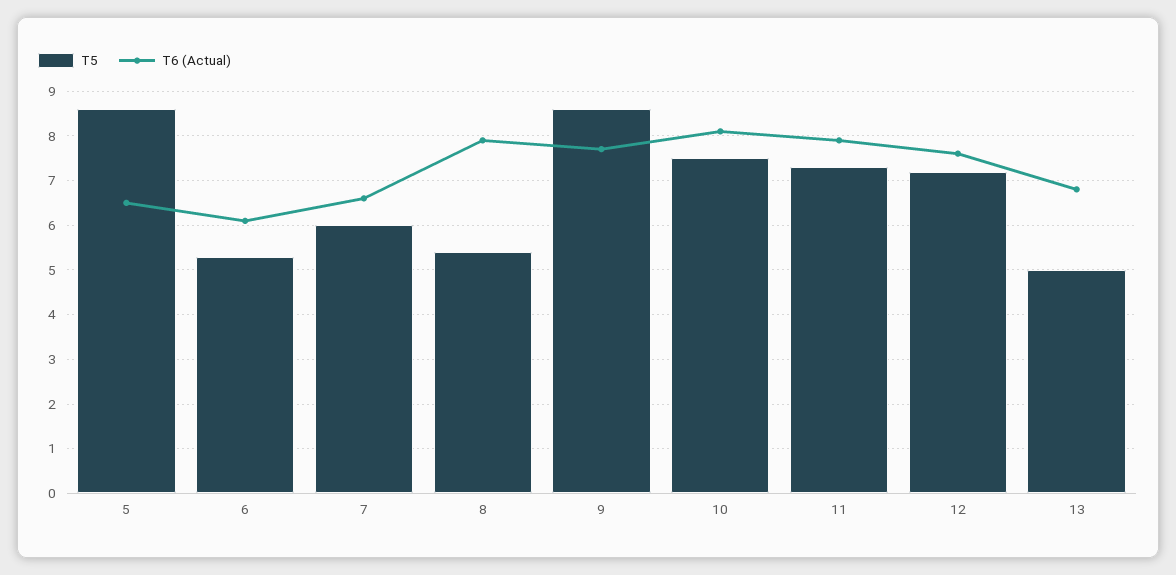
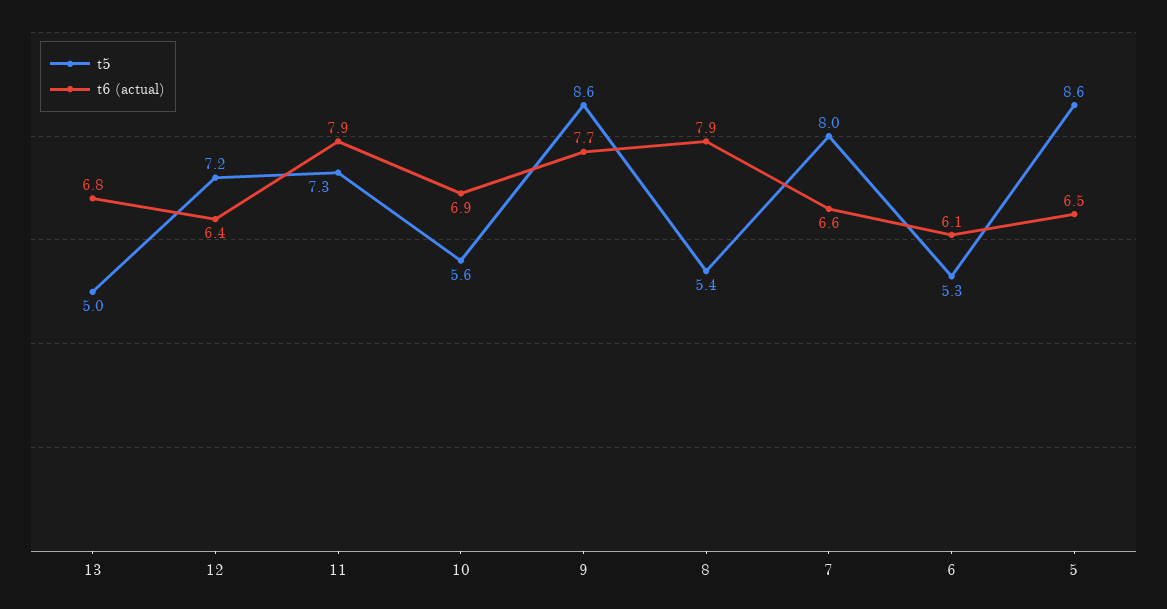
T5, 7: 6 -> 8
T5, 10: 7.5 -> 5.6
T6 (Actual), 10: 8 -> 6.9
T6 (Actual), 12: 7.5 -> 6.4

